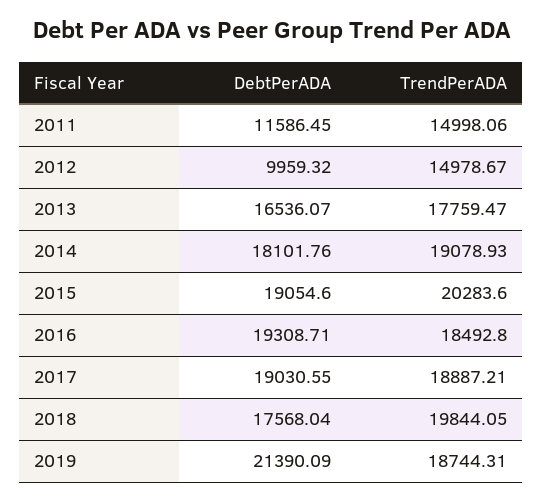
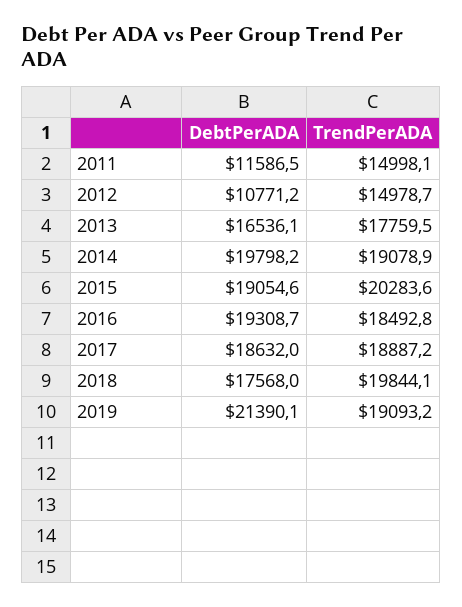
DebtPerADA, 2012: 9959.32 -> 10771.2
DebtPerADA, 2014: 18101.76 -> 19798.2
DebtPerADA, 2017: 19030.55 -> 18632
TrendPerADA, 2019: 18744.31 -> 19093.2

